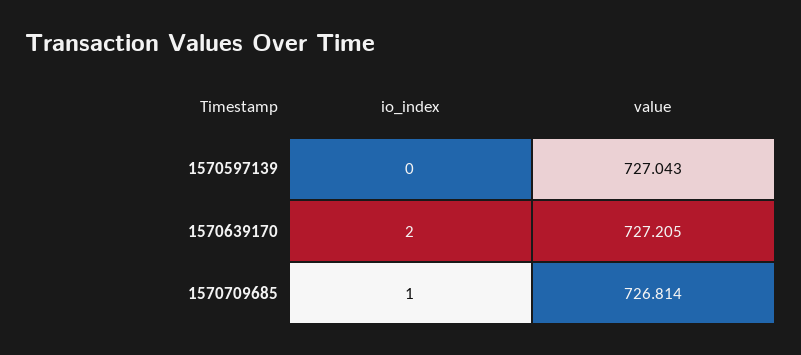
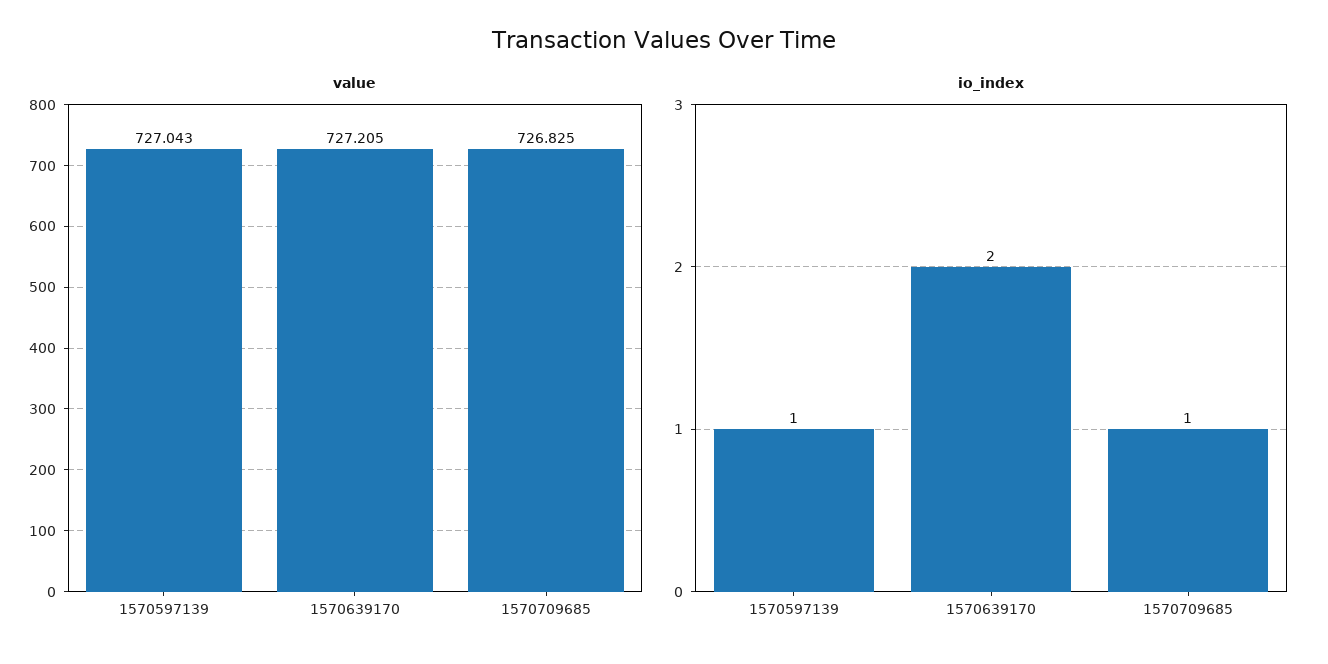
io_index, 1570597139: 0 -> 1
value, 1570709685: 726.814 -> 726.825

